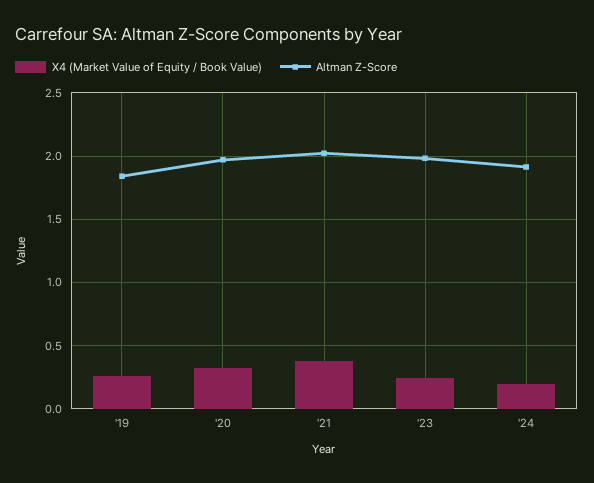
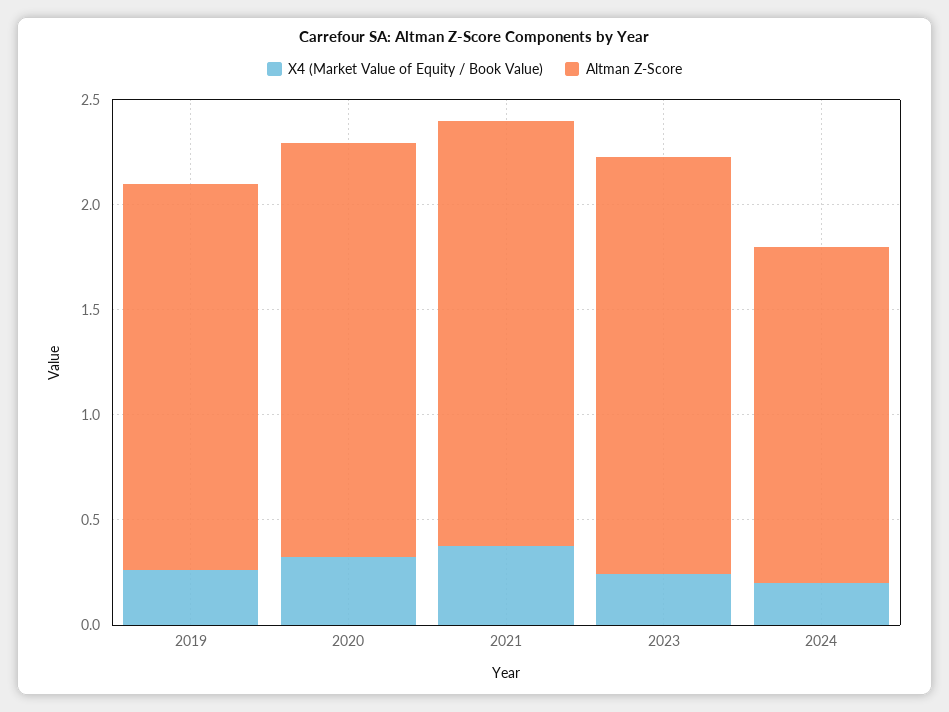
Altman Z-Score, '24: 1.9 -> 1.6

